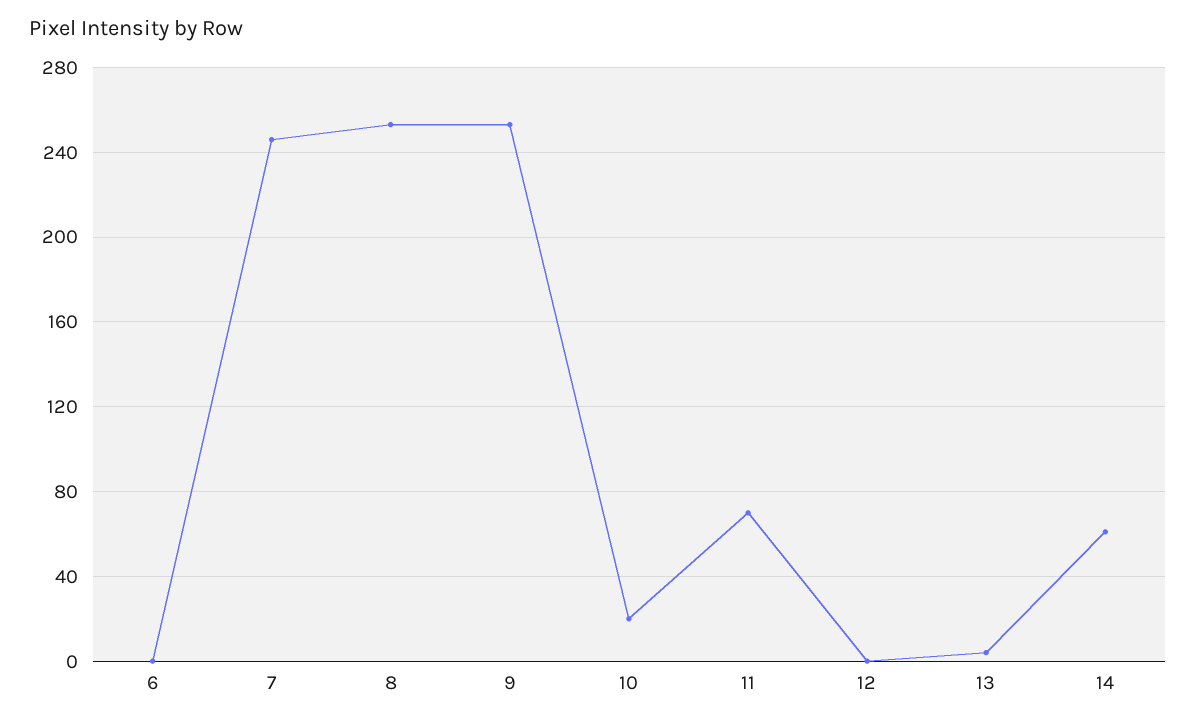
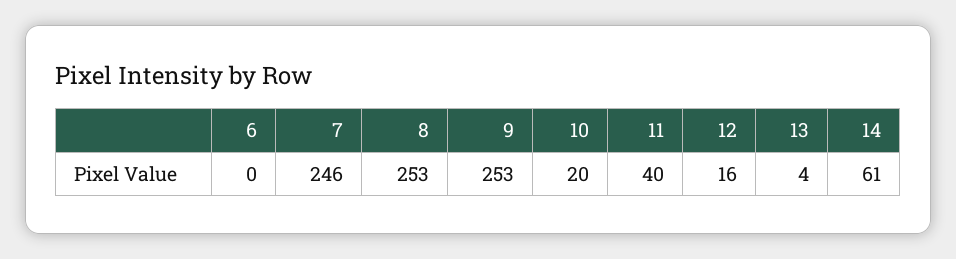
11: 70 -> 40
12: 0 -> 16

